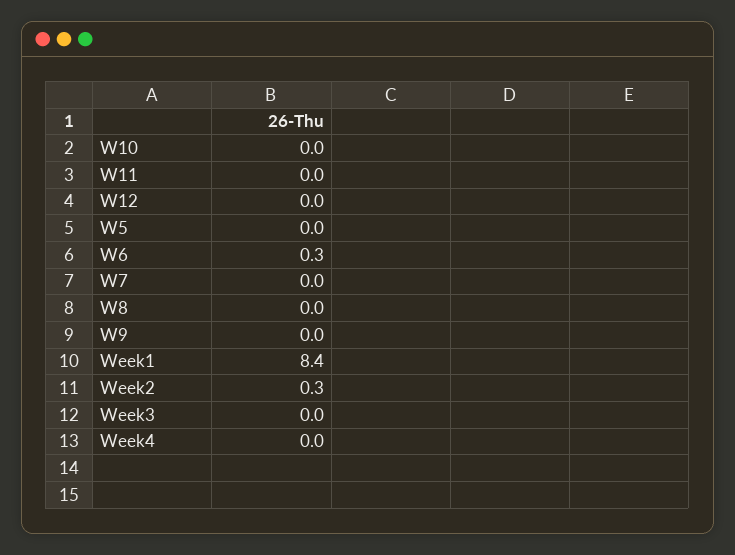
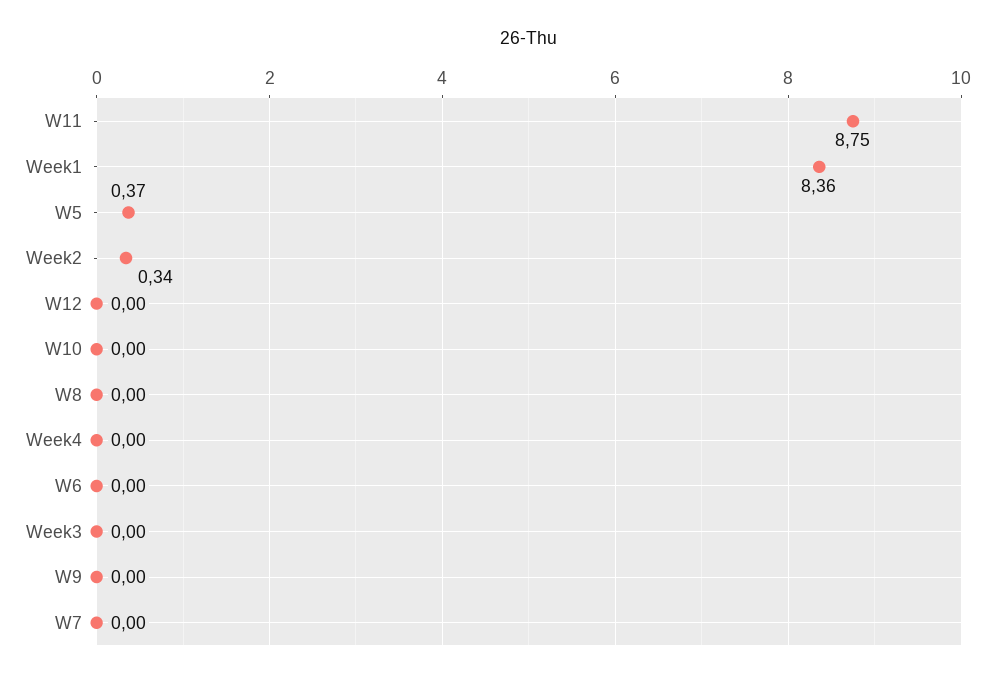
W11: 0 -> 8.75
W5: 0 -> 0.37
W6: 0.3 -> 0

